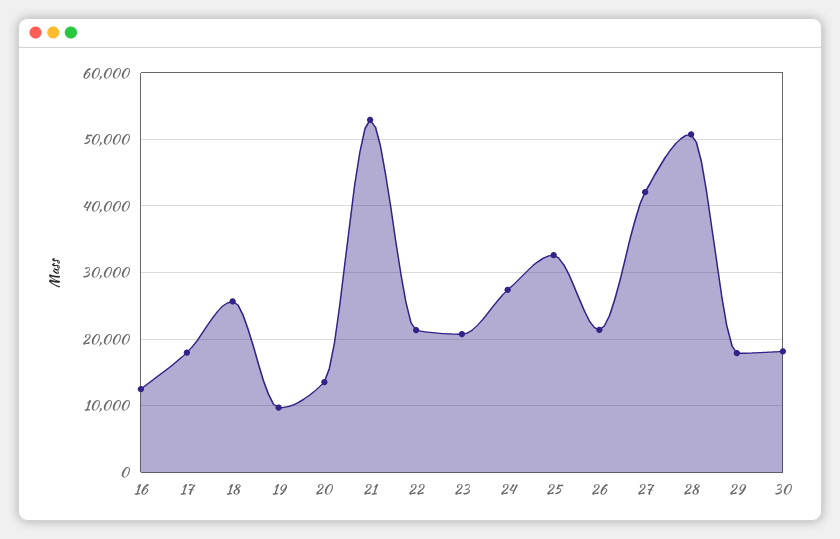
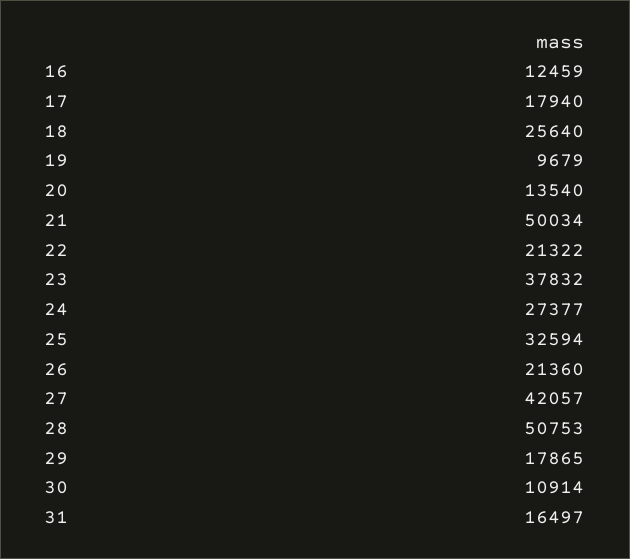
21: 53000 -> 50034
23: 21000 -> 37832
30: 18000 -> 10914
31: none -> 16497

